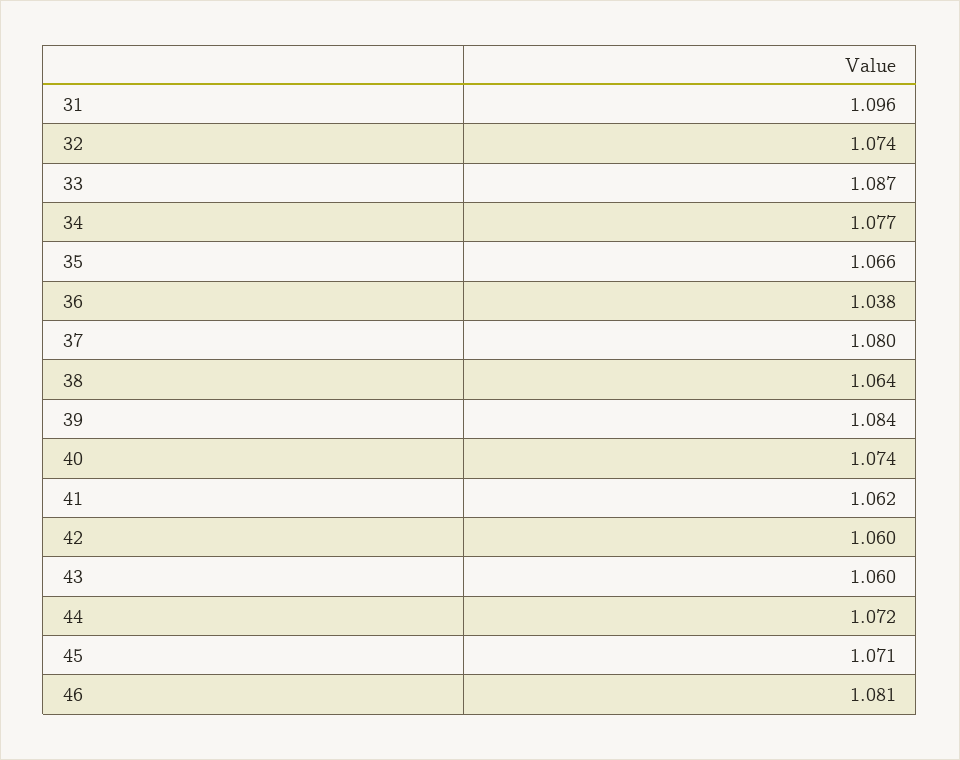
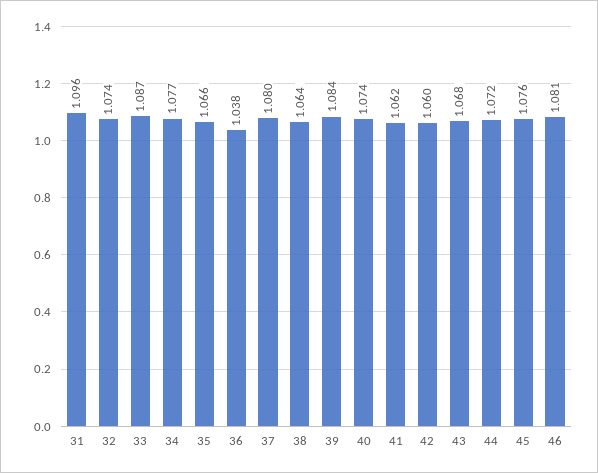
43: 1.06 -> 1.068
45: 1.071 -> 1.076

